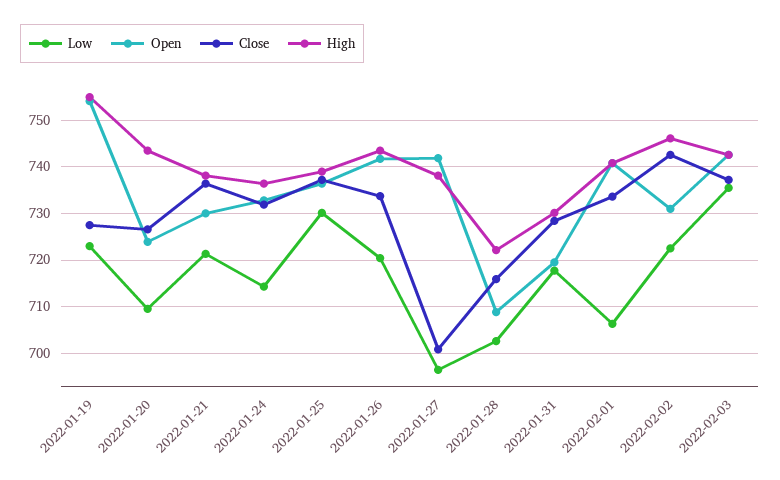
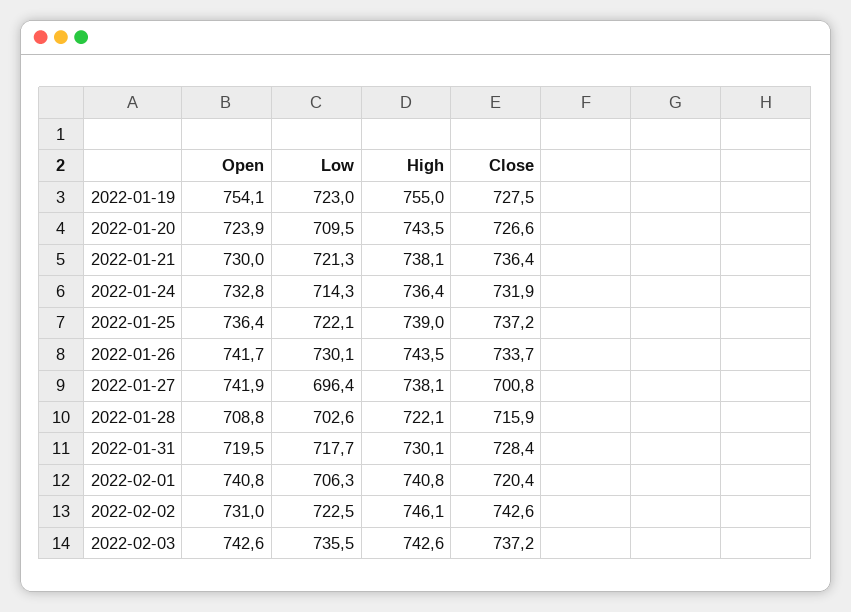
Low, 2022-01-25: 730 -> 722.1
Low, 2022-01-26: 720 -> 730.1
Close, 2022-02-01: 734 -> 720.4

